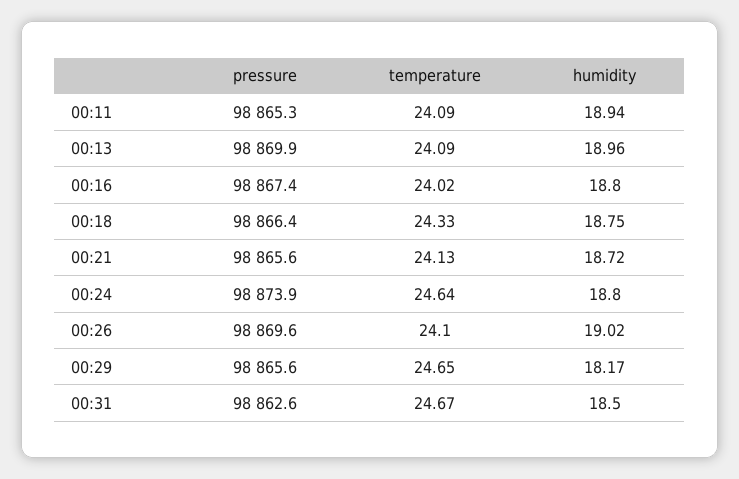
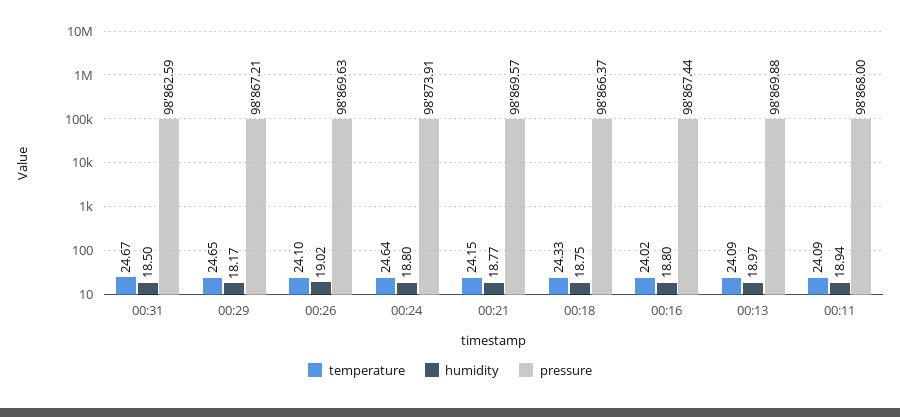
pressure, 00:11: 98865.3 -> 98868
humidity, 00:13: 18.96 -> 18.97
pressure, 00:21: 98865.6 -> 98869.57
temperature, 00:21: 24.13 -> 24.15
humidity, 00:21: 18.72 -> 18.77
pressure, 00:29: 98865.6 -> 98867.21

